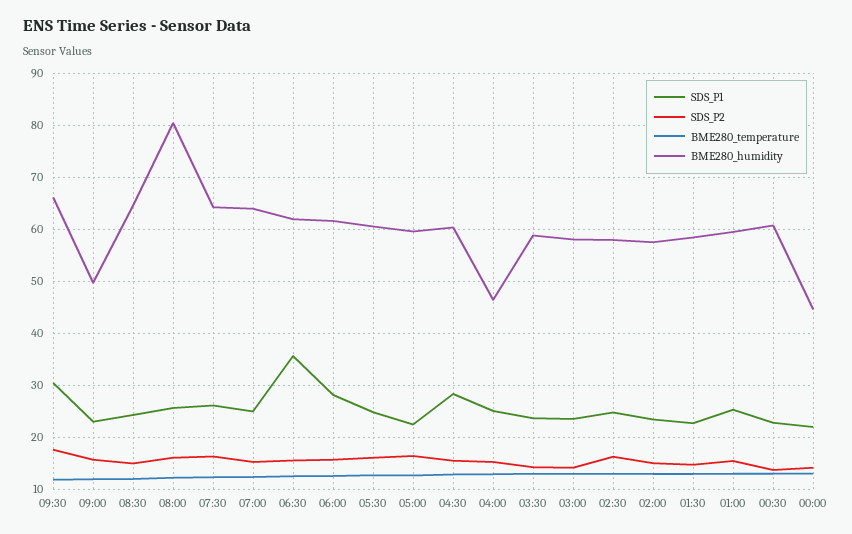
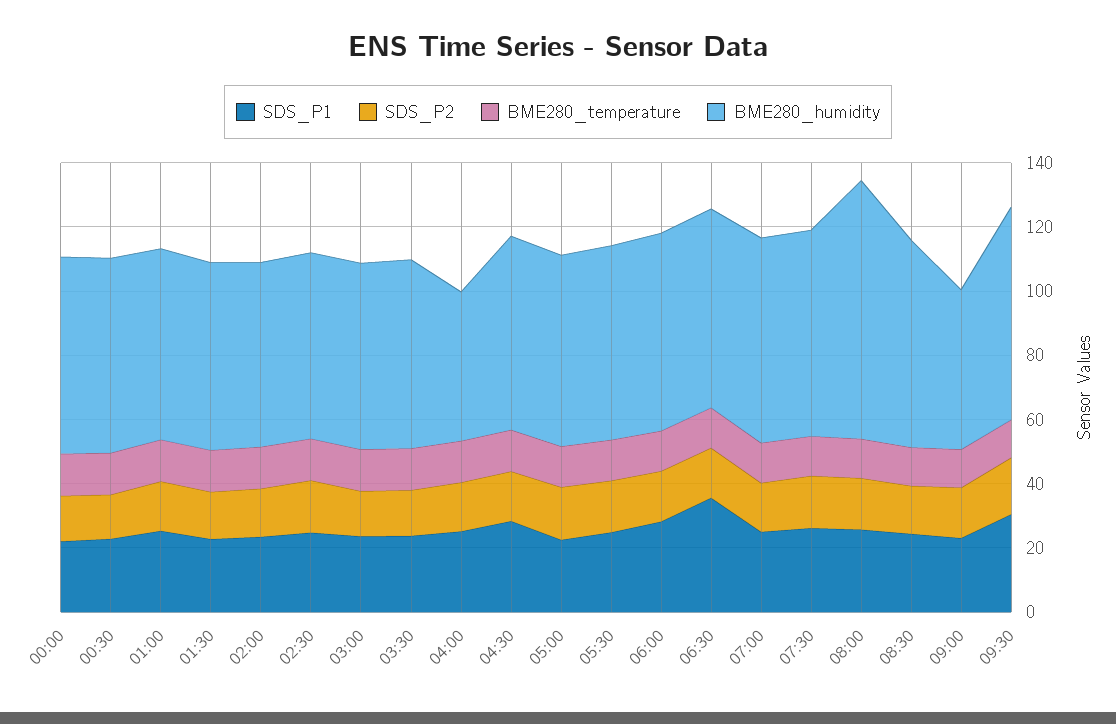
BME280_humidity, 00:00: 44 -> 60

